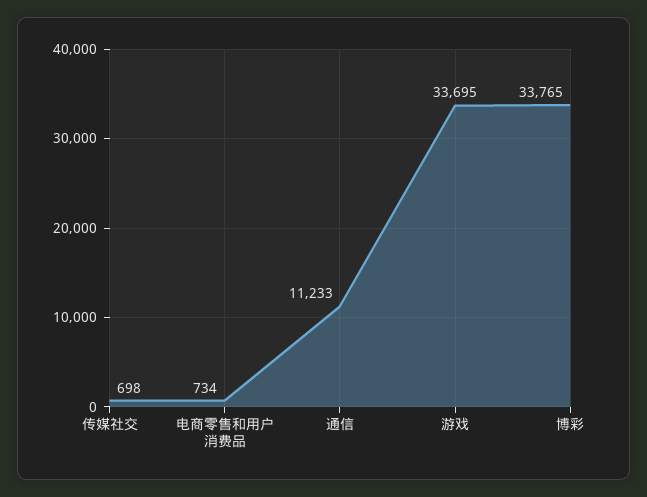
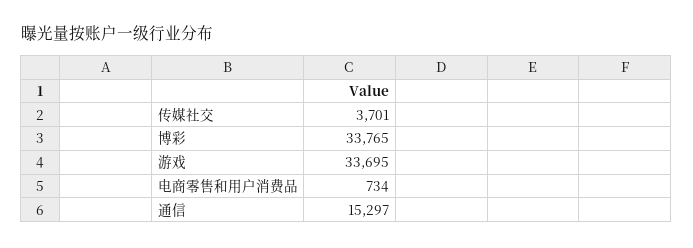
传媒社交: 698 -> 3701
通信: 11233 -> 15297

